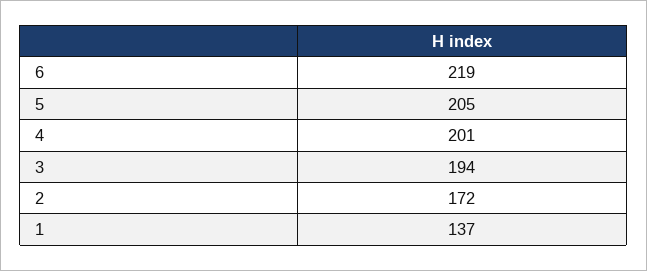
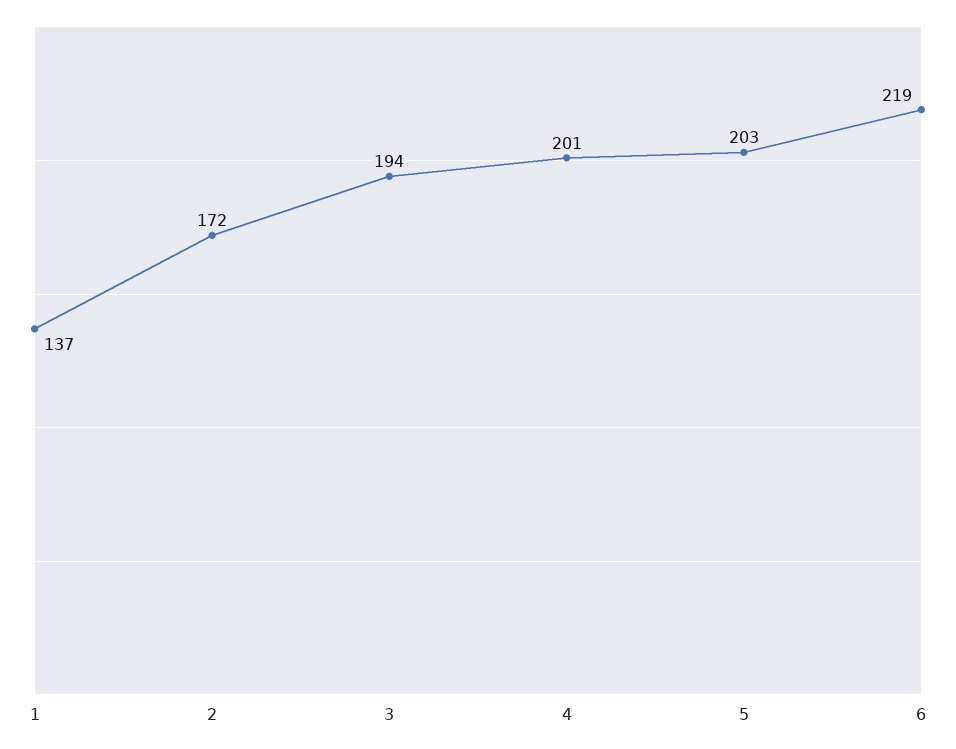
5: 205 -> 203

